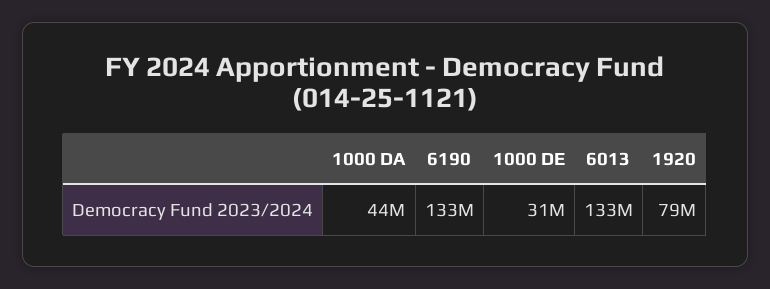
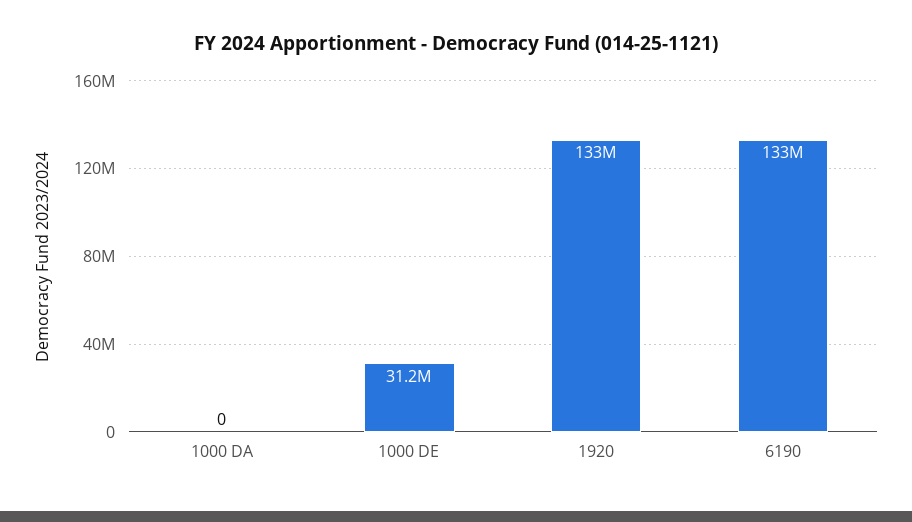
1000 DA: 44000000 -> 0
6013: 133000000 -> none
1920: 79000000 -> 133000000

